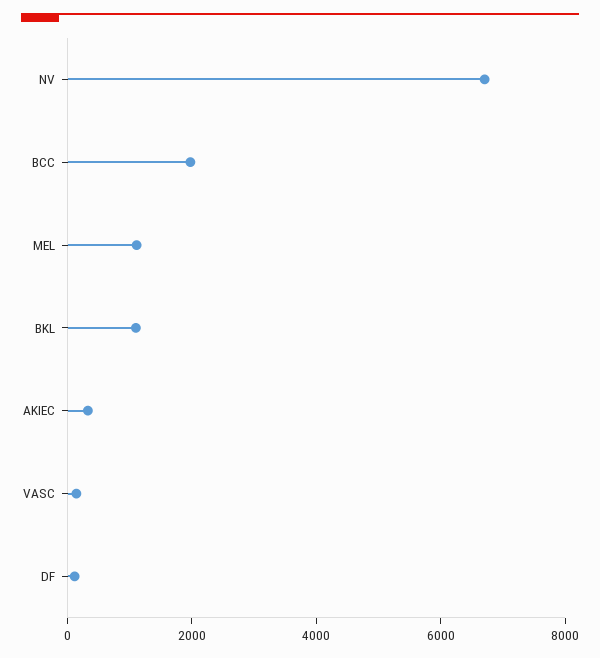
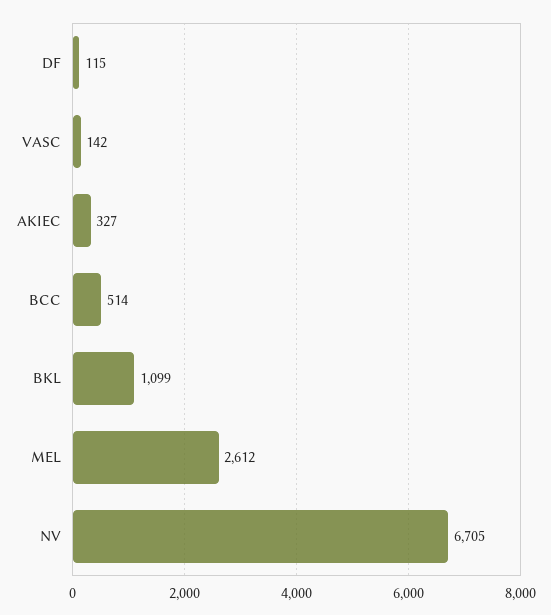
BCC: 2000 -> 514
MEL: 1000 -> 2612

